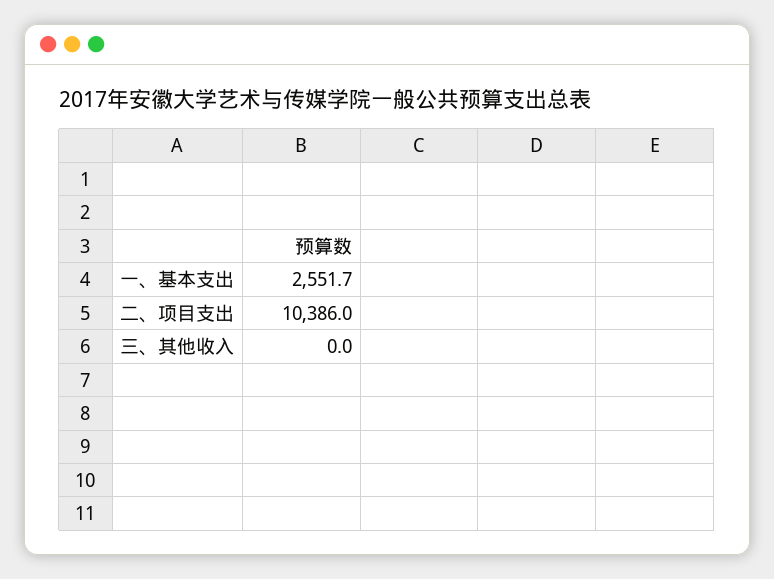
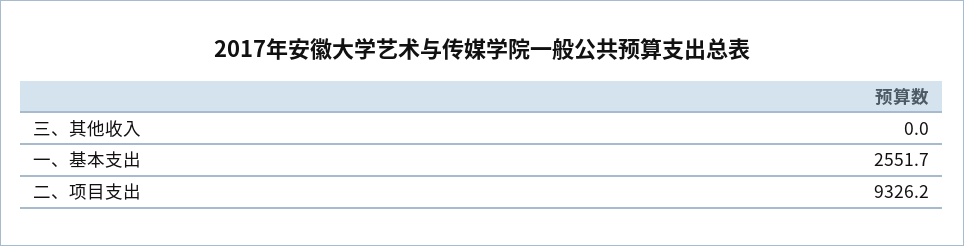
二、项目支出: 10386 -> 9326.2

